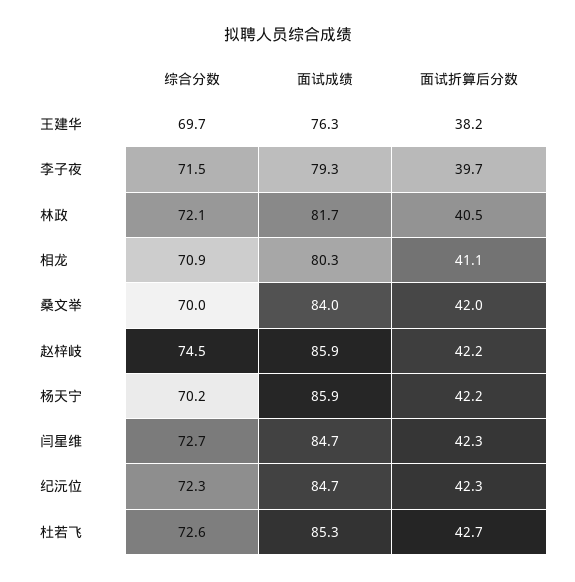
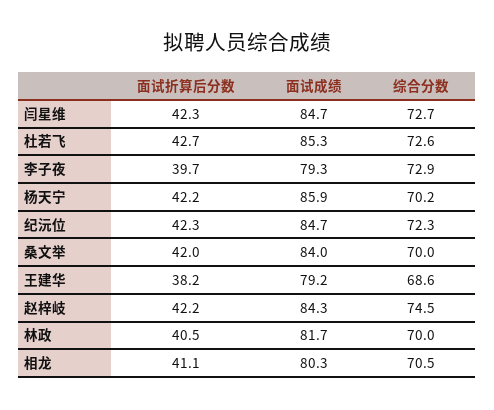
综合分数, 王建华: 69.7 -> 68.6
面试成绩, 王建华: 76.3 -> 79.2
综合分数, 李子夜: 71.5 -> 72.9
综合分数, 林政: 72.1 -> 70
综合分数, 相龙: 70.9 -> 70.5
面试成绩, 赵梓岐: 85.9 -> 84.3

